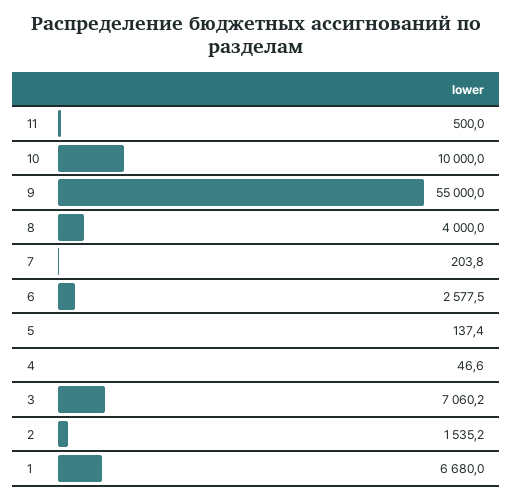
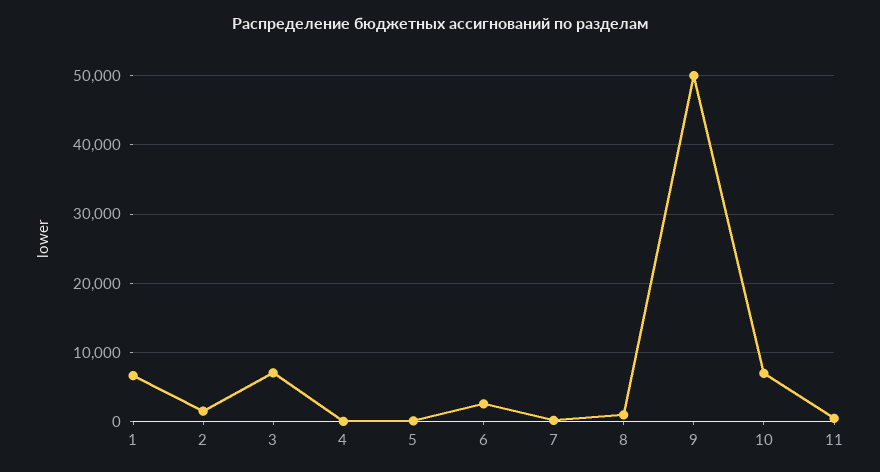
10: 10000 -> 7000
9: 55000 -> 50000
8: 4000 -> 1000

